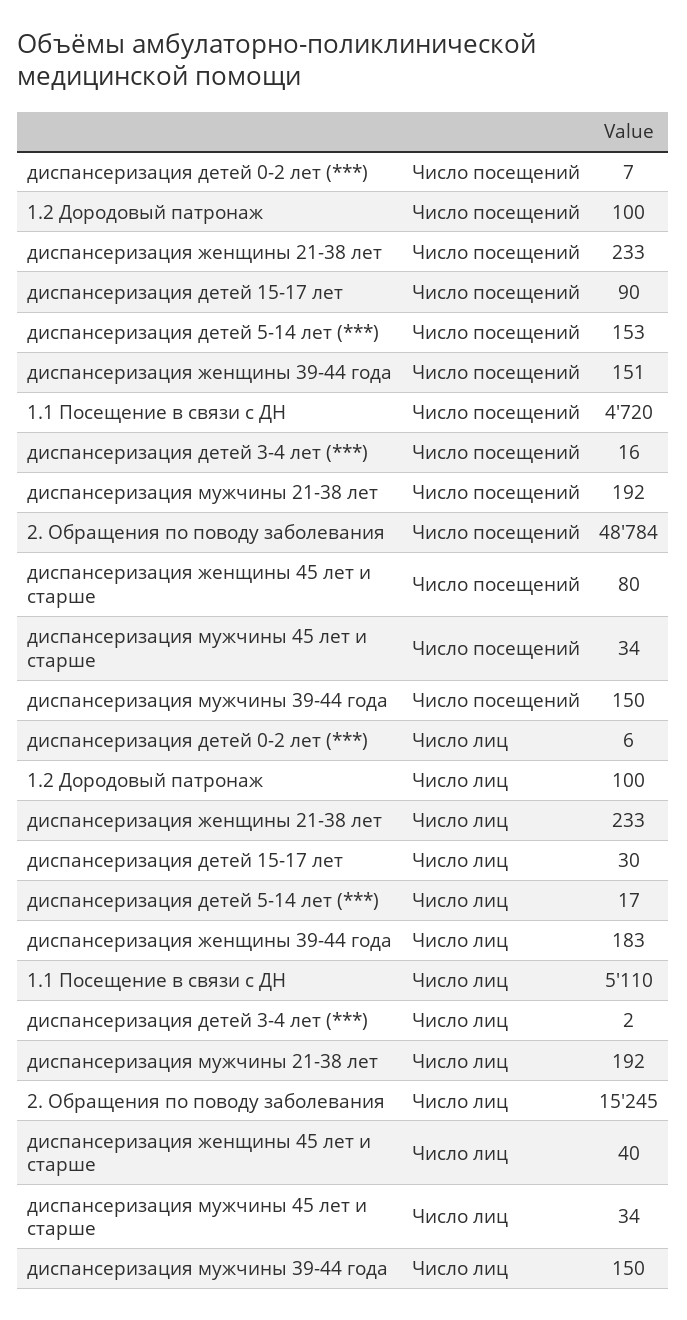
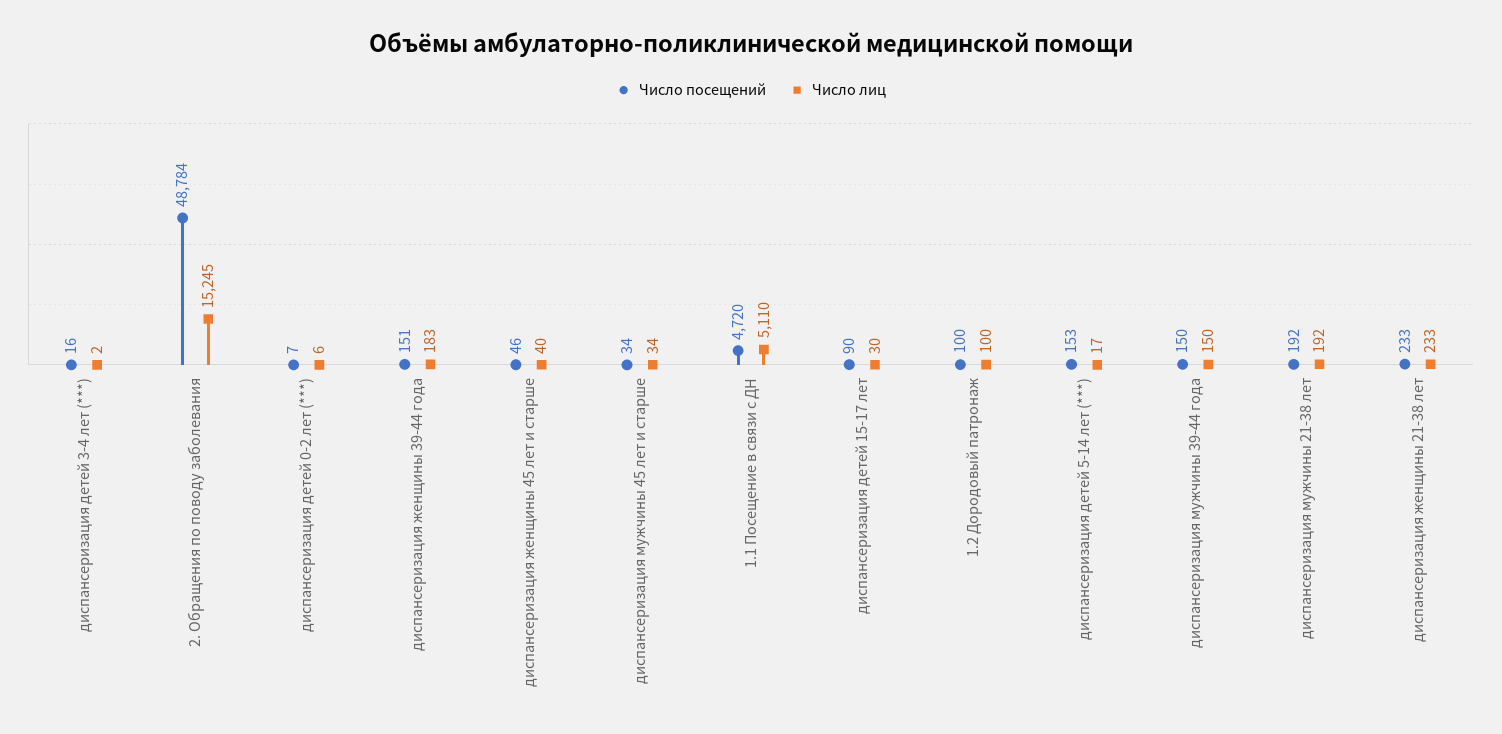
Число посещений, диспансеризация женщины 45 лет и старше: 80 -> 46

